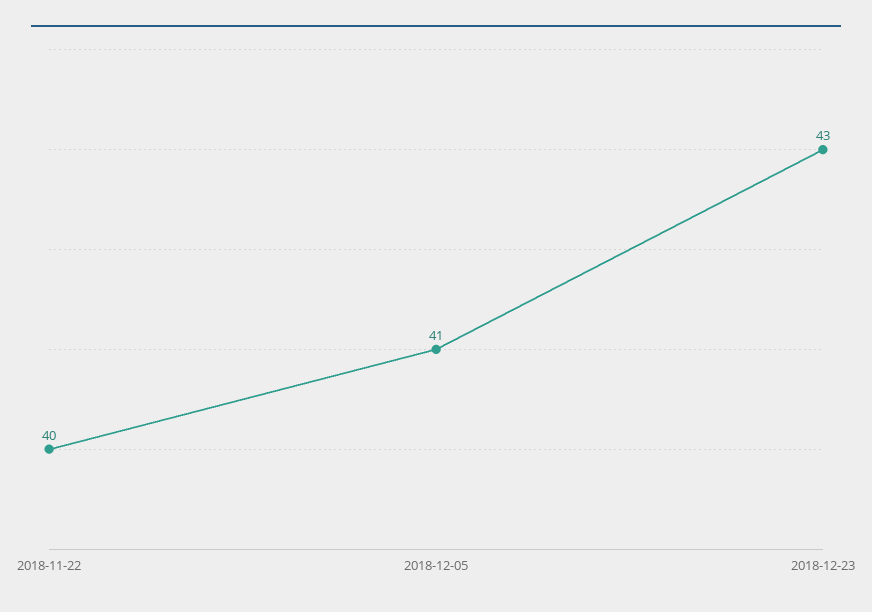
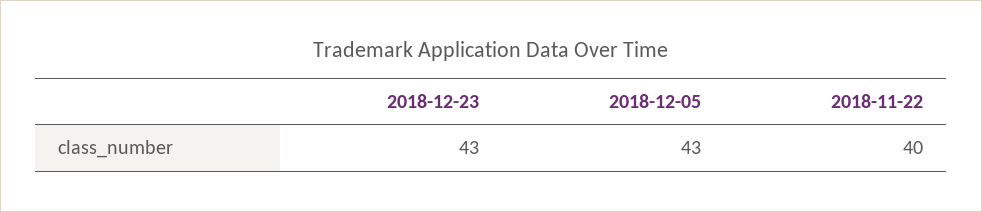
2018-12-05: 41 -> 43

